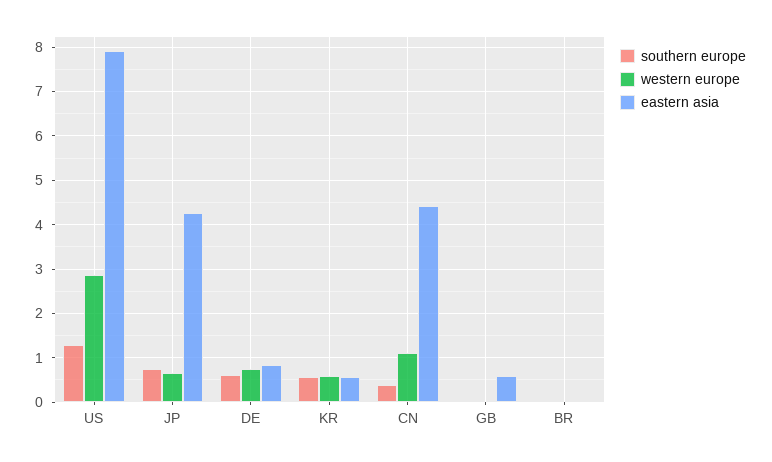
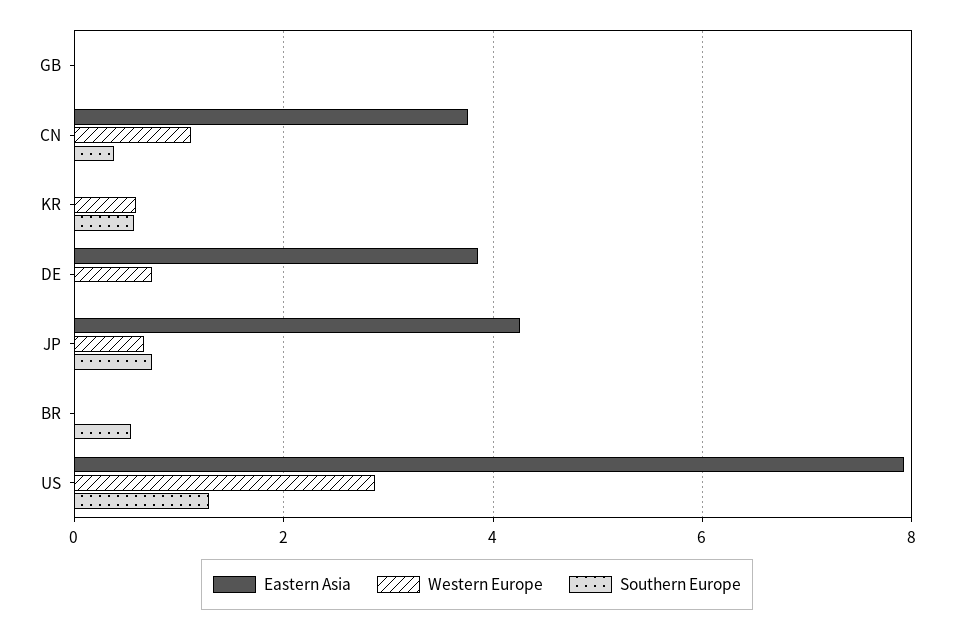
southern europe, DE: 0.6 -> 0
eastern asia, DE: 0.8 -> 3.8
eastern asia, KR: 0.6 -> 0
eastern asia, CN: 4.4 -> 3.8
eastern asia, GB: 0.6 -> 0
southern europe, BR: 0 -> 0.6

